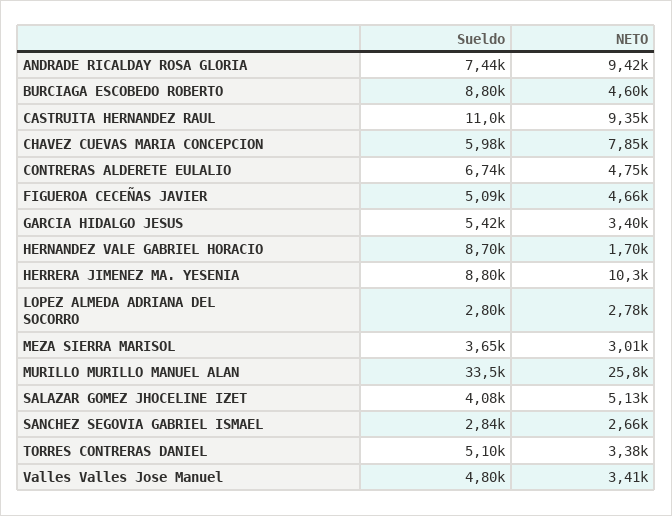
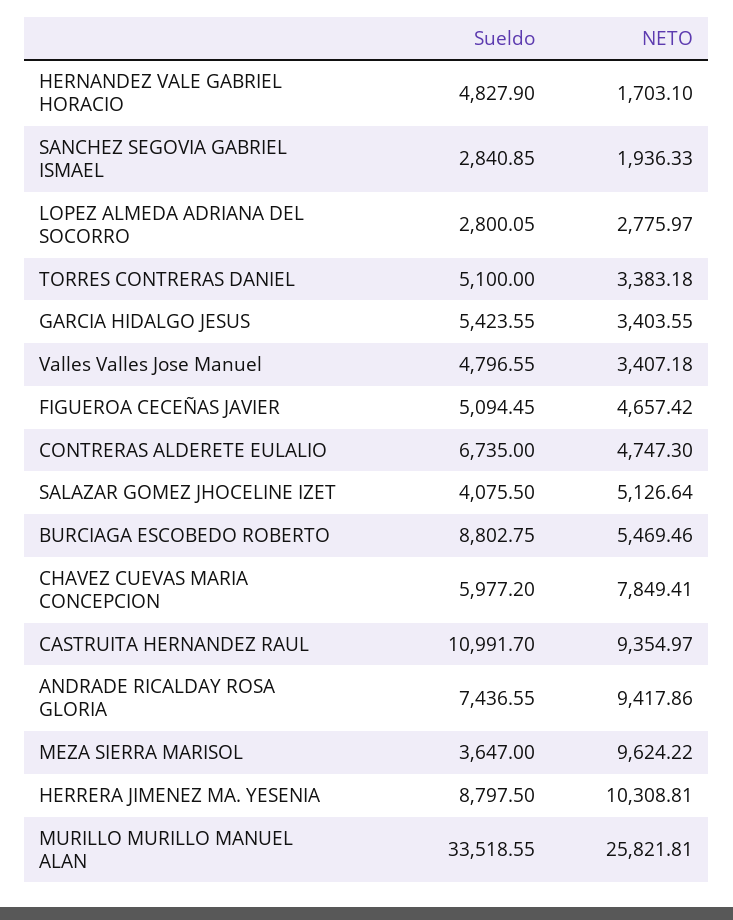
NETO, BURCIAGA ESCOBEDO ROBERTO: 4600 -> 5469.46
Sueldo, HERNANDEZ VALE GABRIEL HORACIO: 8700 -> 4827.9
NETO, MEZA SIERRA MARISOL: 3010 -> 9624.22
NETO, SANCHEZ SEGOVIA GABRIEL ISMAEL: 2660 -> 1936.33

